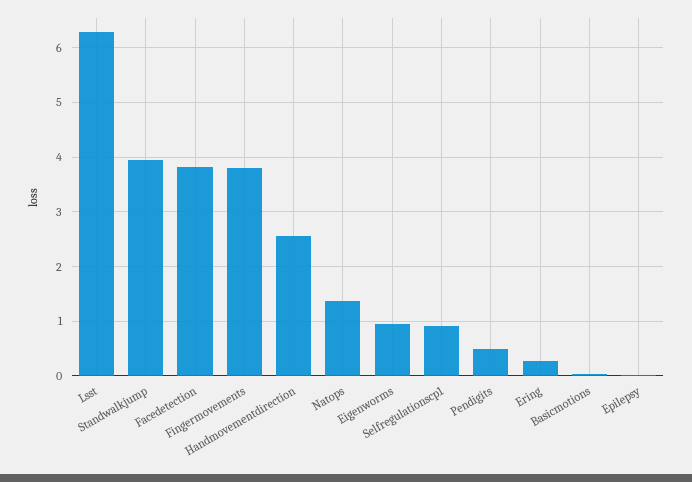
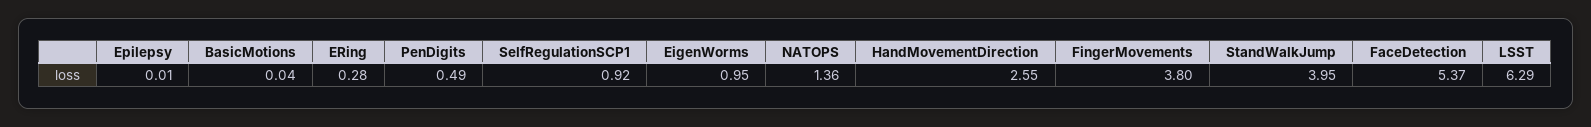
Facedetection: 3.8 -> 5.37

